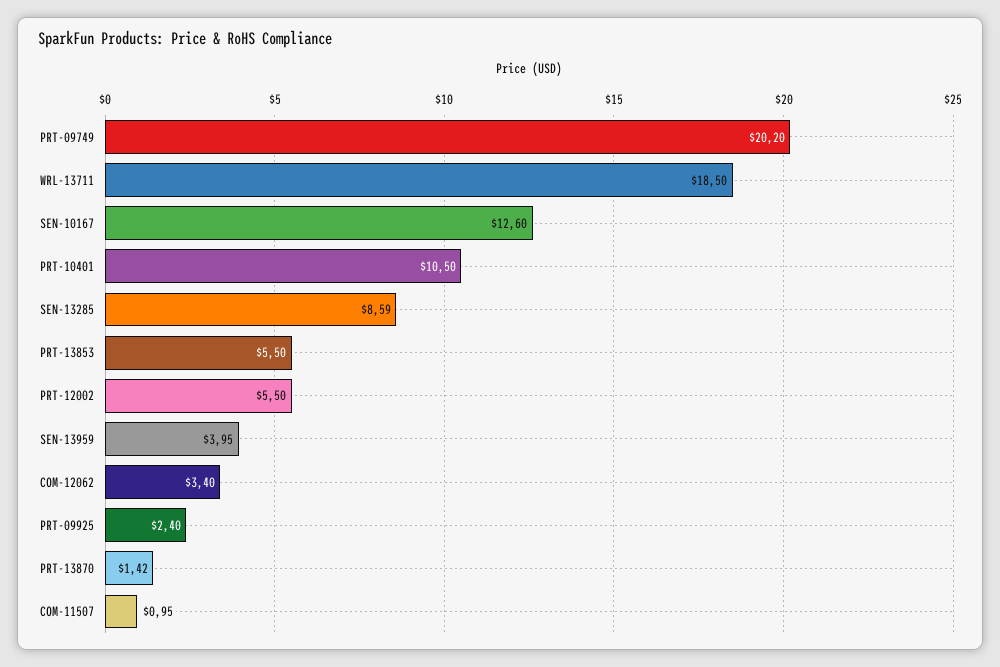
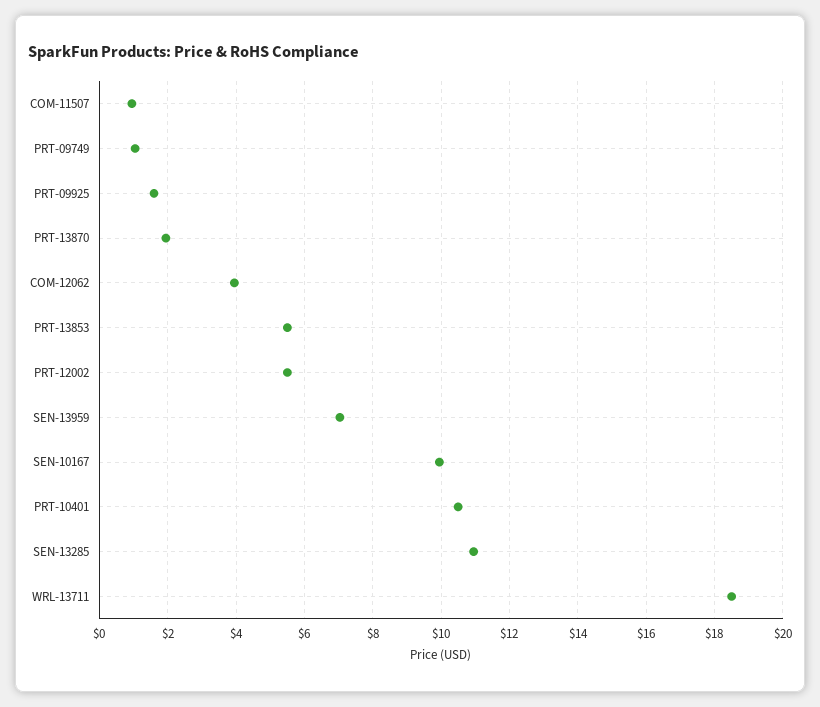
PRT-09749: 20.2 -> 1
SEN-10167: 12.6 -> 10
SEN-13285: 8.59 -> 11
SEN-13959: 3.95 -> 7
COM-12062: 3.4 -> 4
PRT-09925: 2.4 -> 1.6
PRT-13870: 1.42 -> 2

